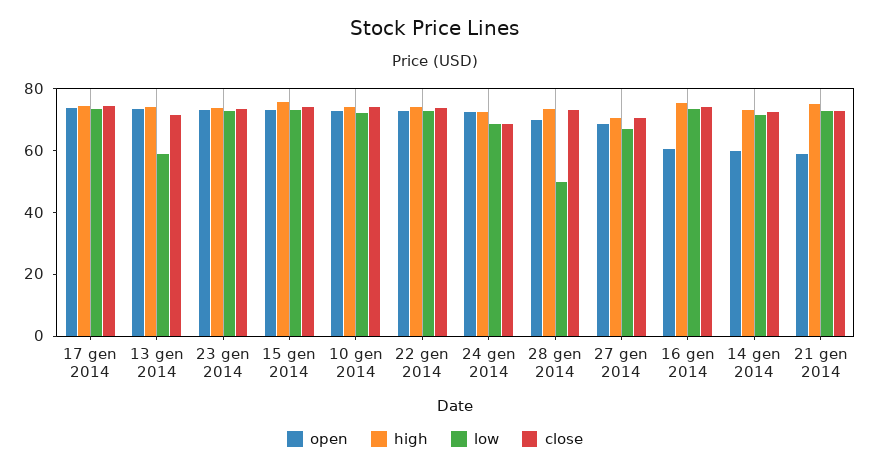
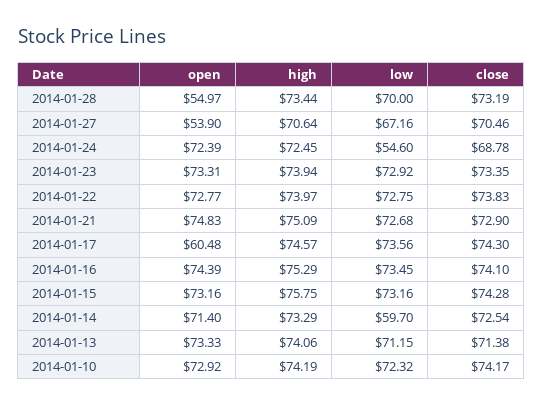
open, 17 gen 2014: 75 -> 60.48
low, 13 gen 2014: 60 -> 71.15
low, 24 gen 2014: 70 -> 54.6
open, 28 gen 2014: 70 -> 54.97
low, 28 gen 2014: 50 -> 70
open, 27 gen 2014: 70 -> 53.9
open, 16 gen 2014: 60 -> 74.39
open, 14 gen 2014: 60 -> 71.4
low, 14 gen 2014: 70 -> 59.7
open, 21 gen 2014: 60 -> 74.83

